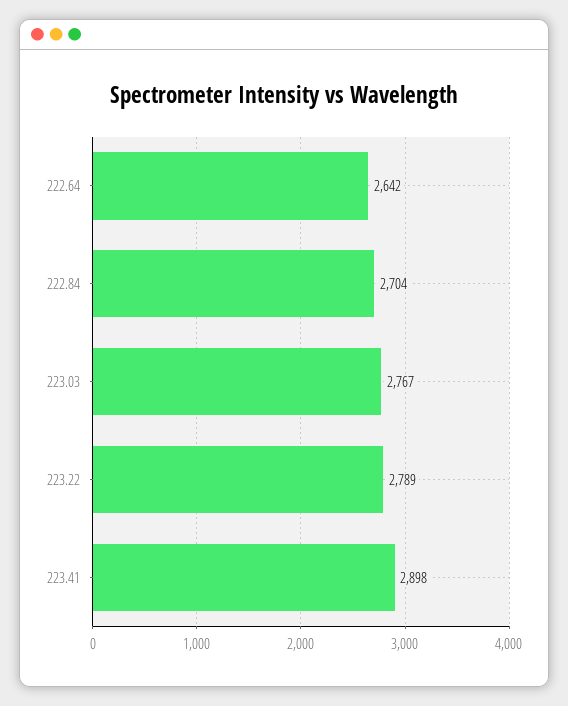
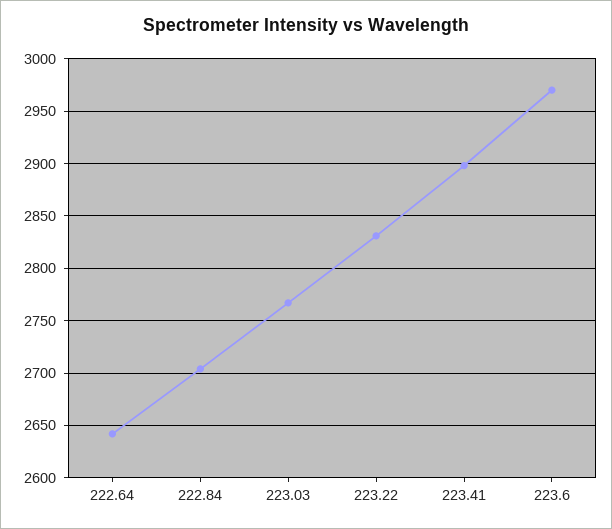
223.22: 2789 -> 2830
223.6: none -> 2970

